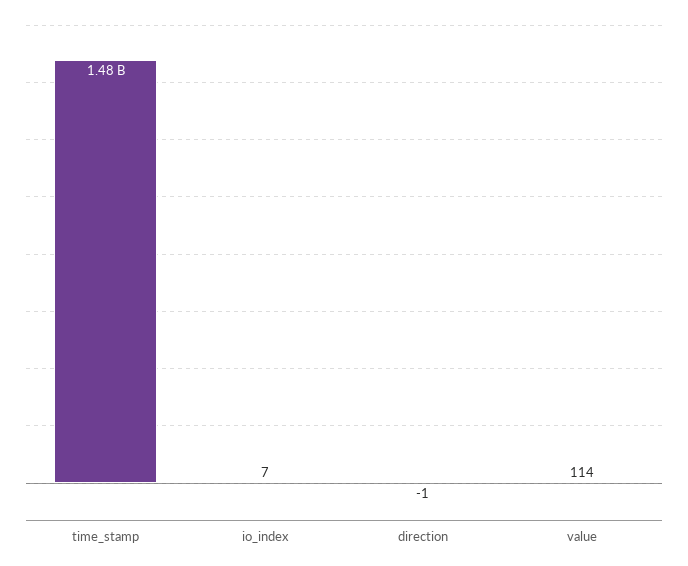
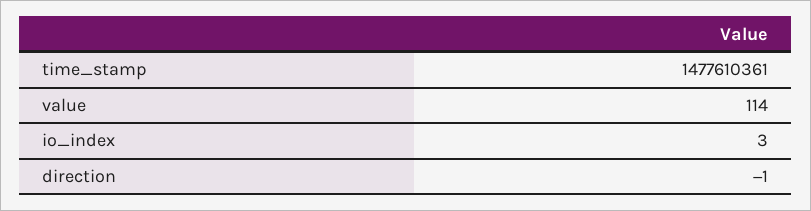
io_index: 7 -> 3

